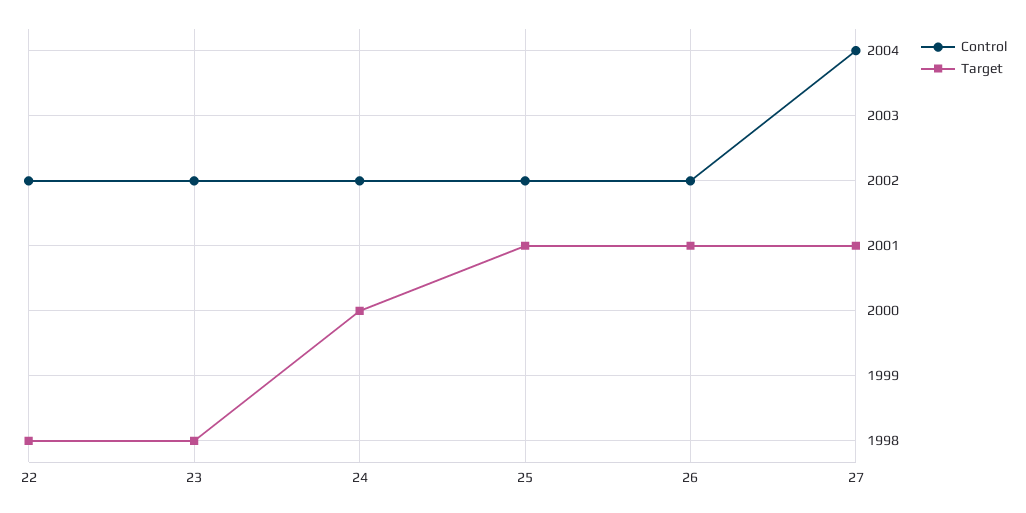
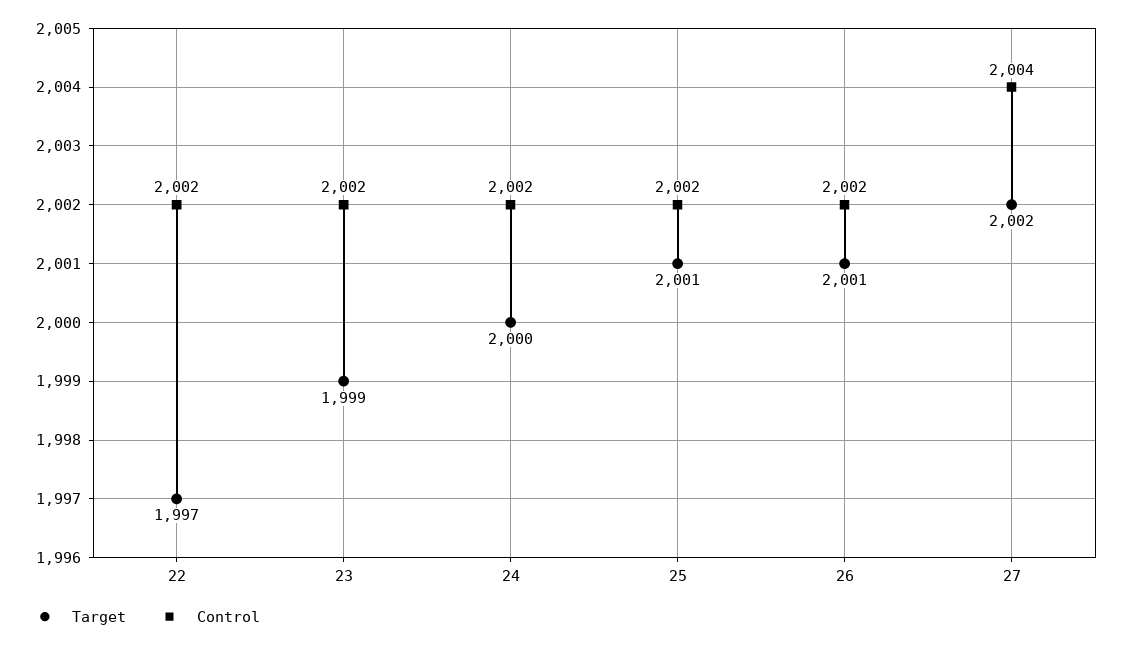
Target, 22: 1998 -> 1997
Target, 23: 1998 -> 1999
Target, 27: 2001 -> 2002

